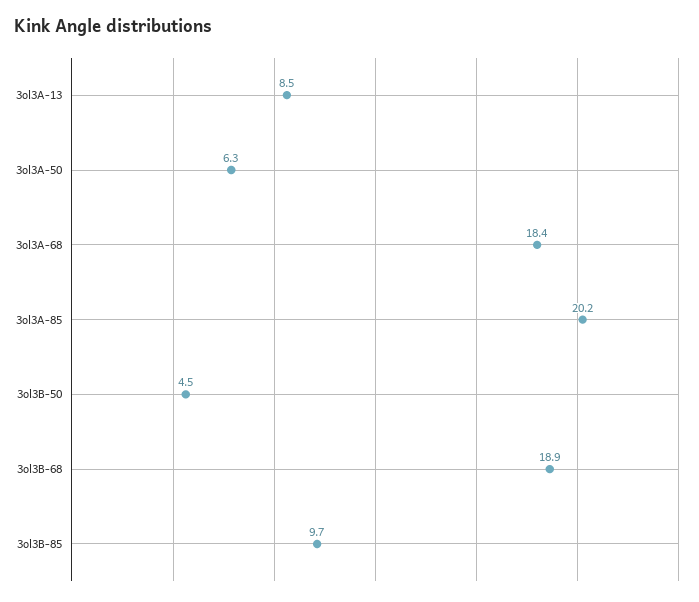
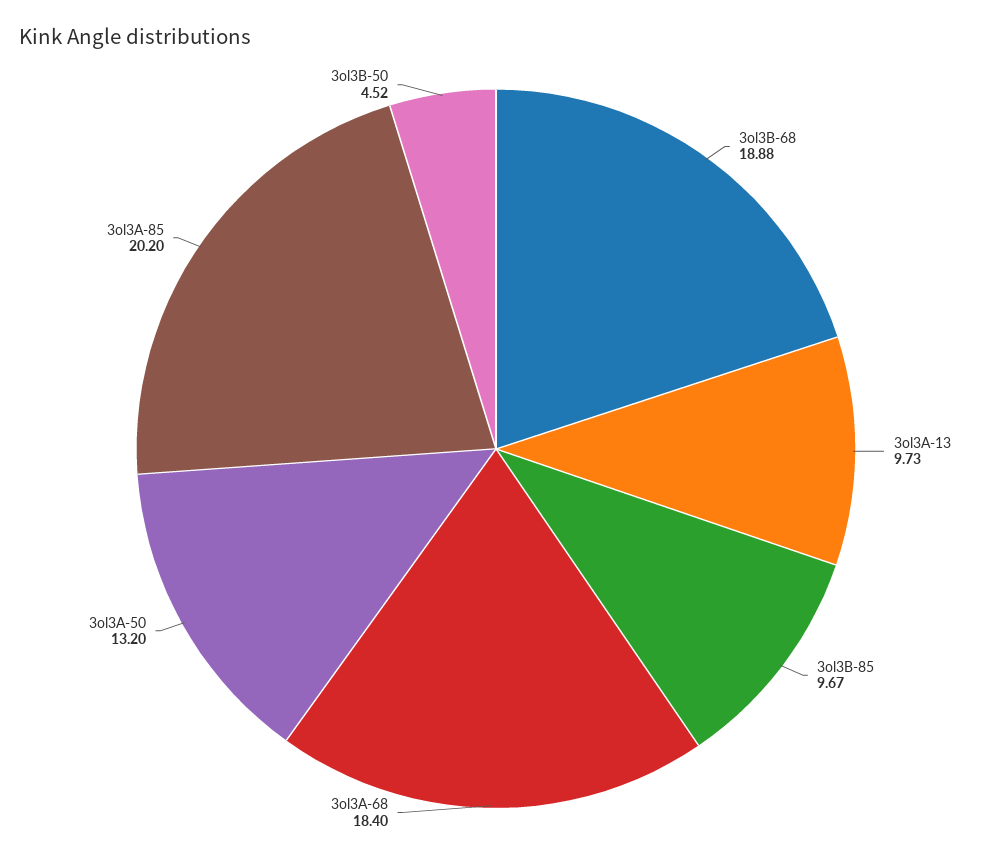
3ol3A-13: 8.5 -> 9.73
3ol3A-50: 6.3 -> 13.2

